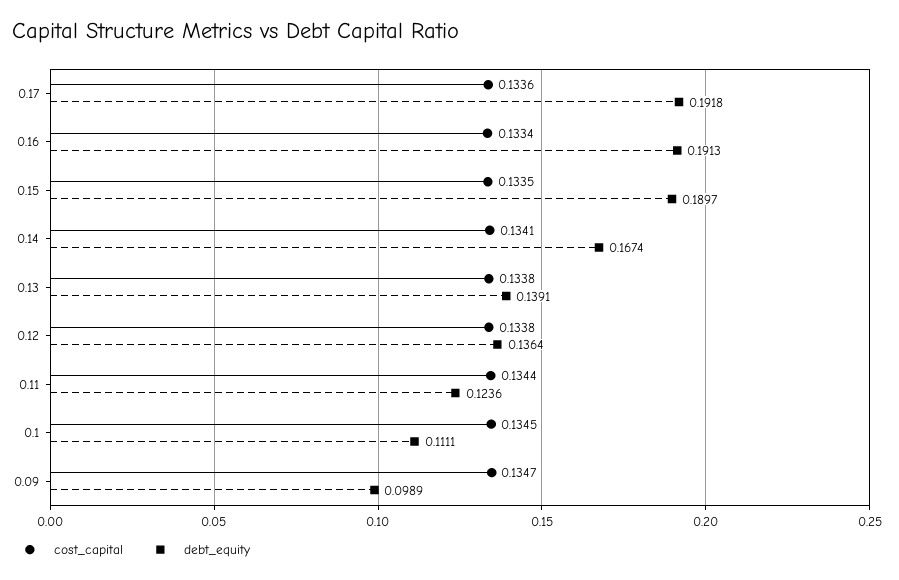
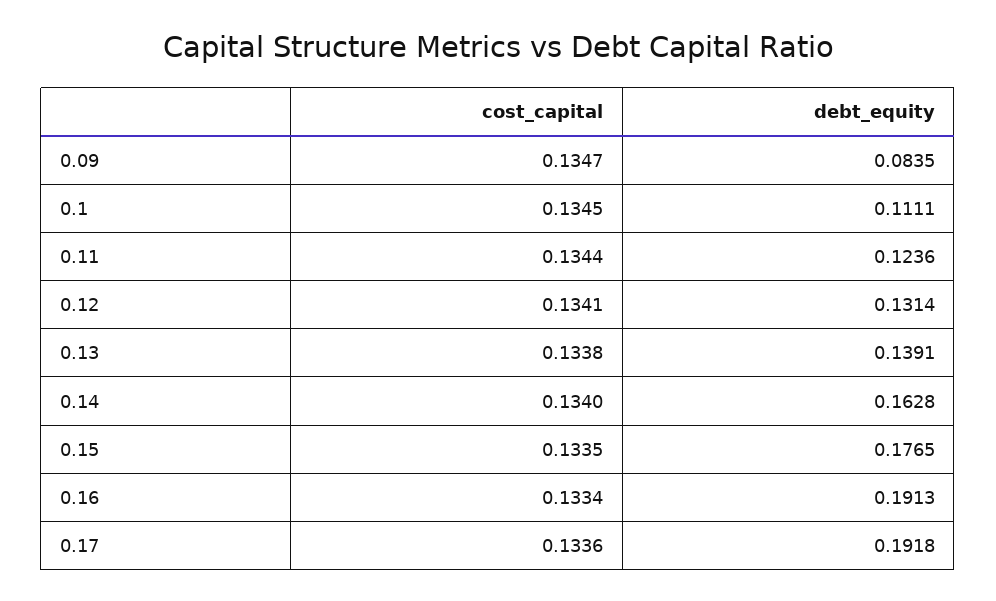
debt_equity, 0.15: 0.1897 -> 0.1765
cost_capital, 0.14: 0.1341 -> 0.134
debt_equity, 0.14: 0.1674 -> 0.1628
cost_capital, 0.12: 0.1338 -> 0.1341
debt_equity, 0.12: 0.1364 -> 0.1314
debt_equity, 0.09: 0.0989 -> 0.0835

